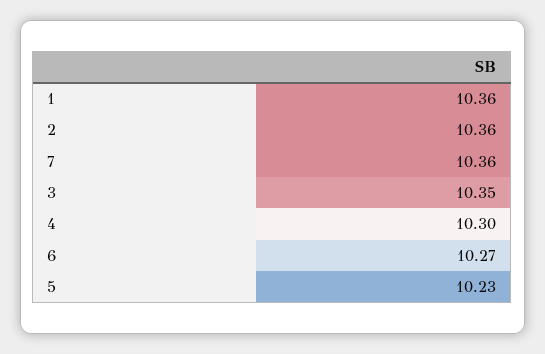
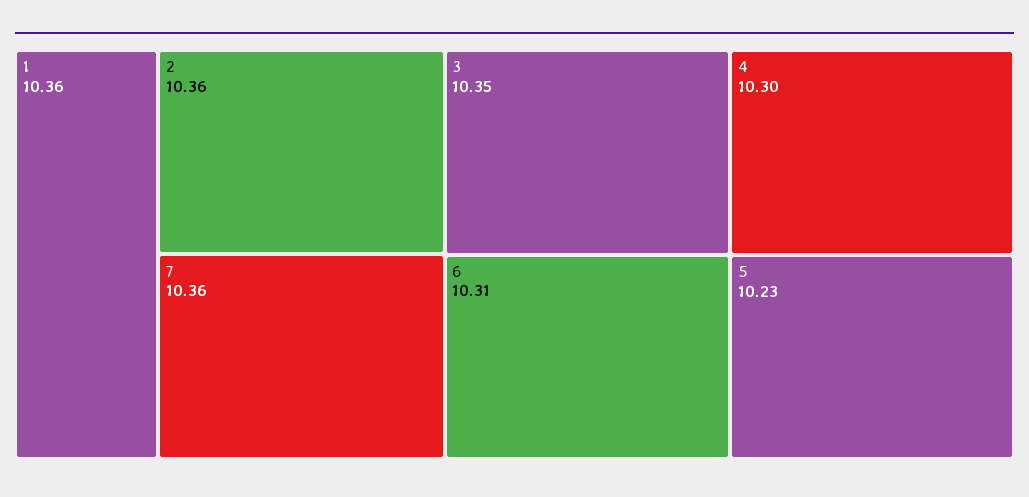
6: 10.27 -> 10.31

